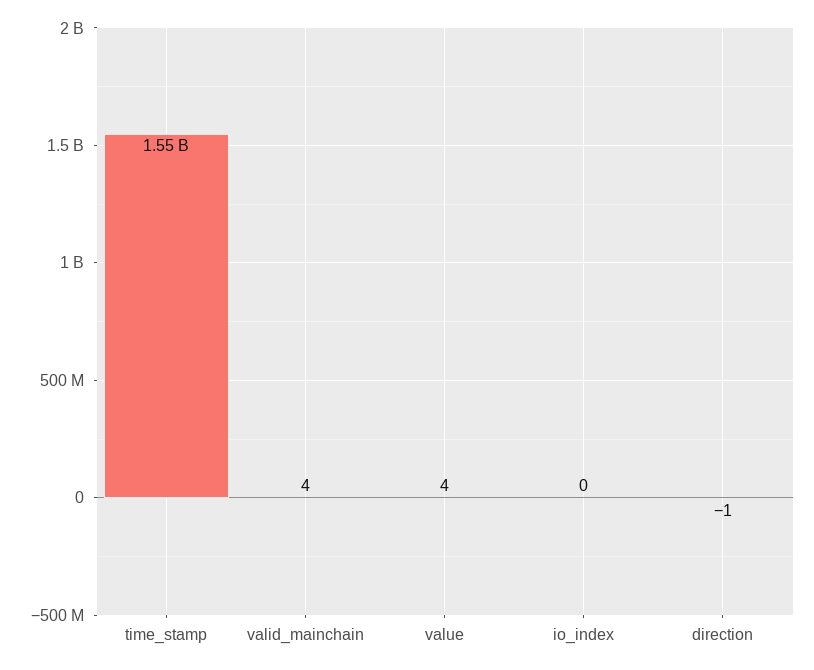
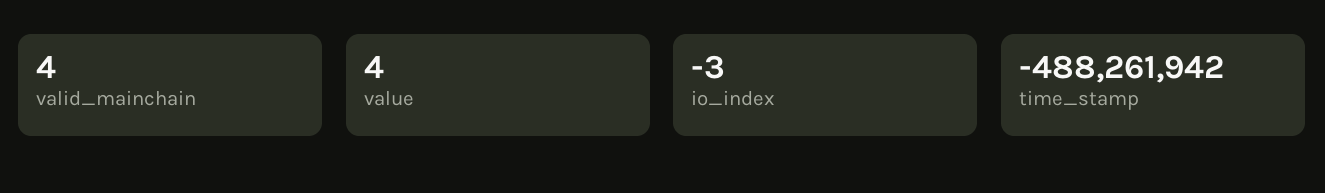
time_stamp: 1550000000 -> -488261942
io_index: 0 -> -3
direction: -1 -> none

